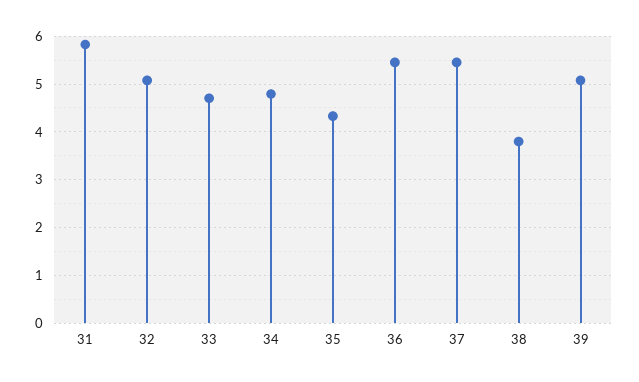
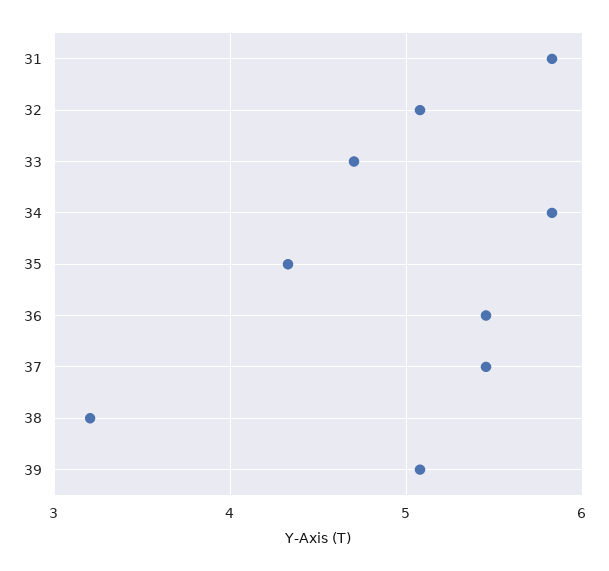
34: 4.8 -> 5.8
38: 3.8 -> 3.2

